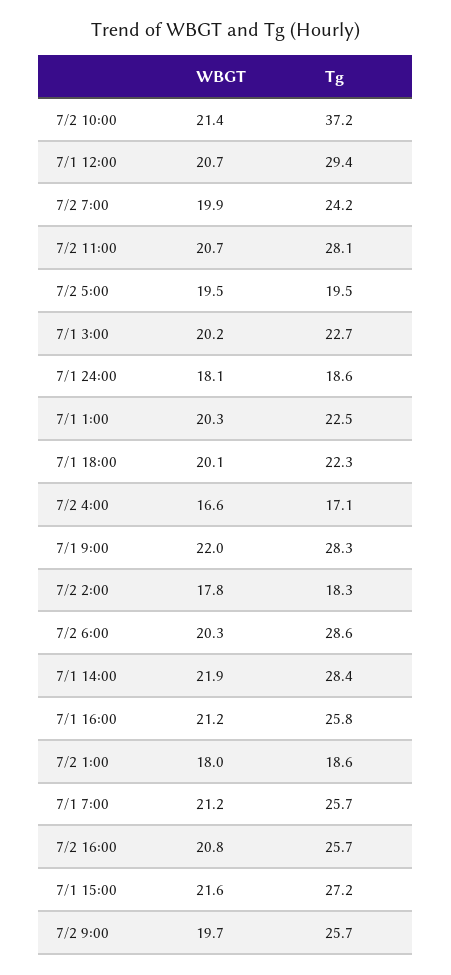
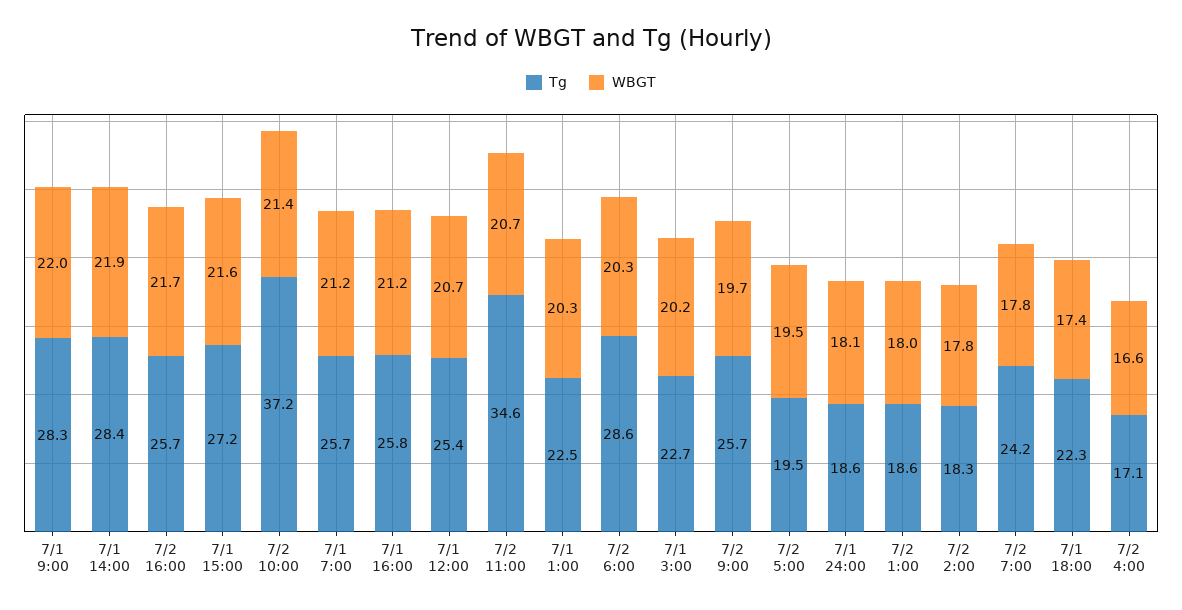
Tg, 7/1 12:00: 29.4 -> 25.4
WBGT, 7/2 7:00: 19.9 -> 17.8
Tg, 7/2 11:00: 28.1 -> 34.6
WBGT, 7/1 18:00: 20.1 -> 17.4
WBGT, 7/2 16:00: 20.8 -> 21.7

